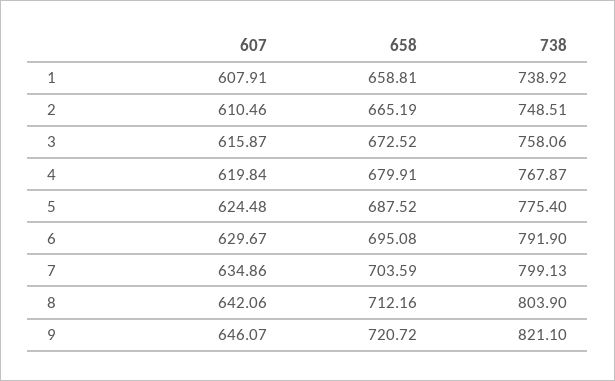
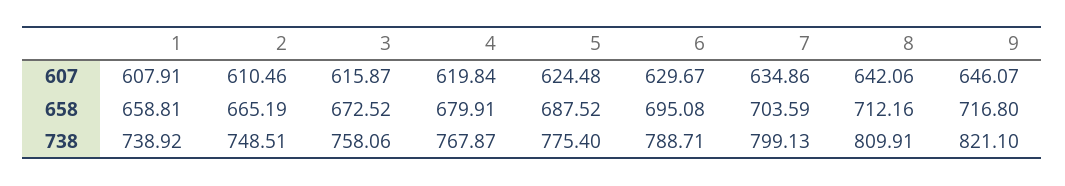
738, 6: 791.9 -> 788.71
738, 8: 803.9 -> 809.91
658, 9: 720.72 -> 716.8

